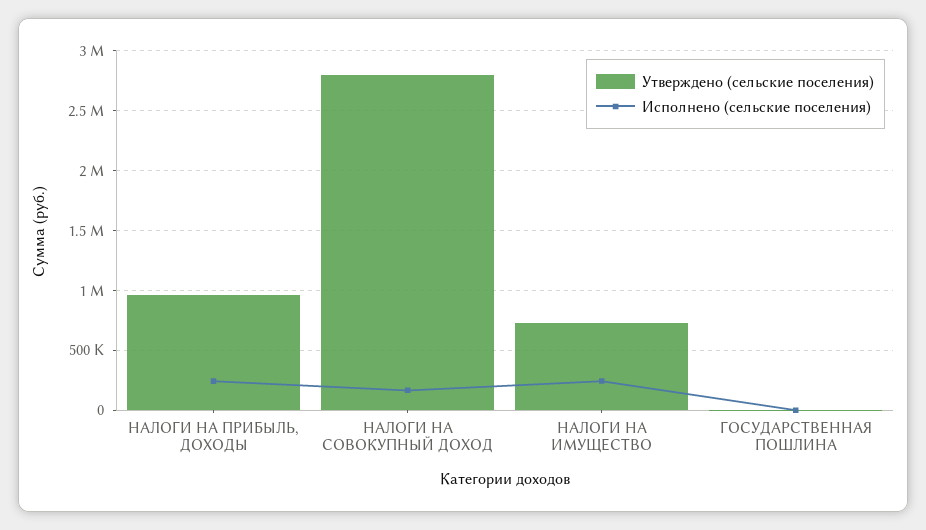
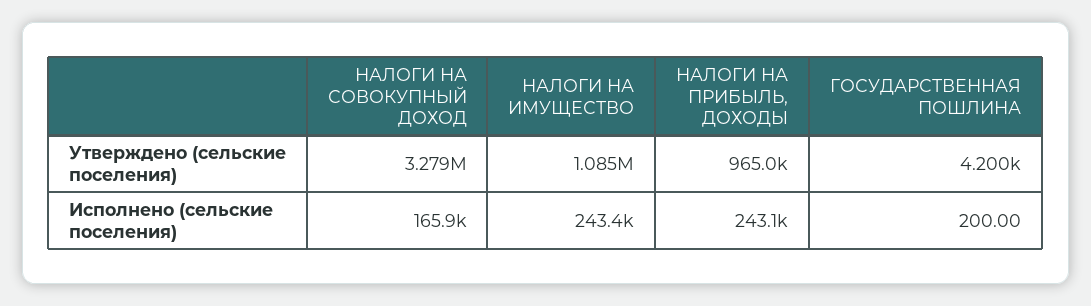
Утверждено (сельские поселения), НАЛОГИ НА СОВОКУПНЫЙ ДОХОД: 2800000 -> 3279000
Утверждено (сельские поселения), НАЛОГИ НА ИМУЩЕСТВО: 700000 -> 1085000

